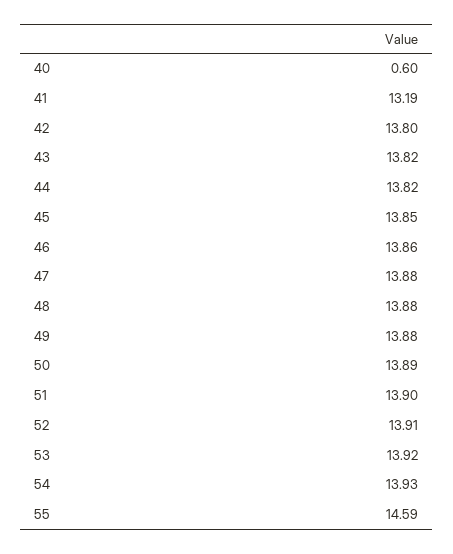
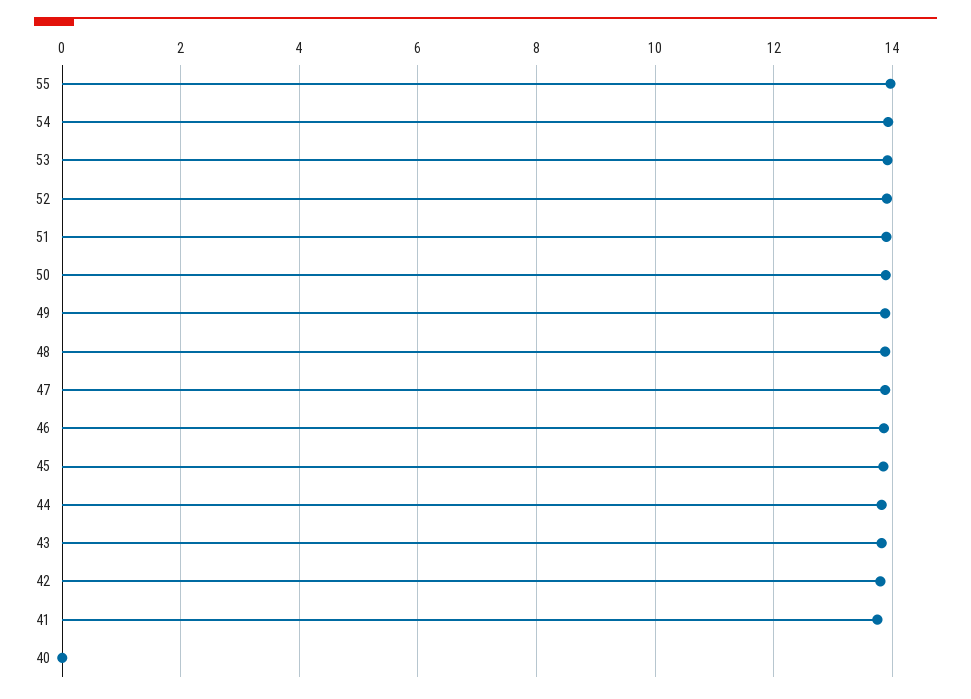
40: 0.6 -> 0
41: 13.19 -> 13.8
55: 14.59 -> 14

